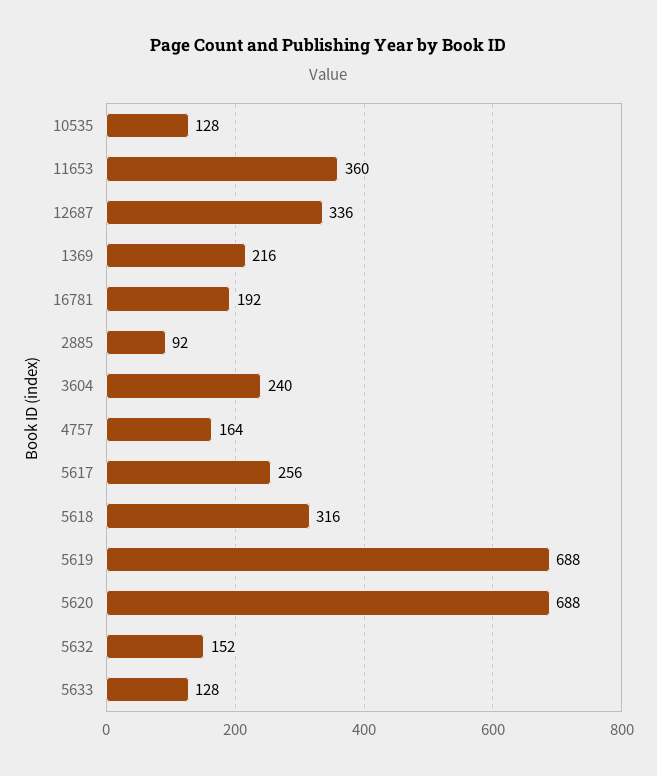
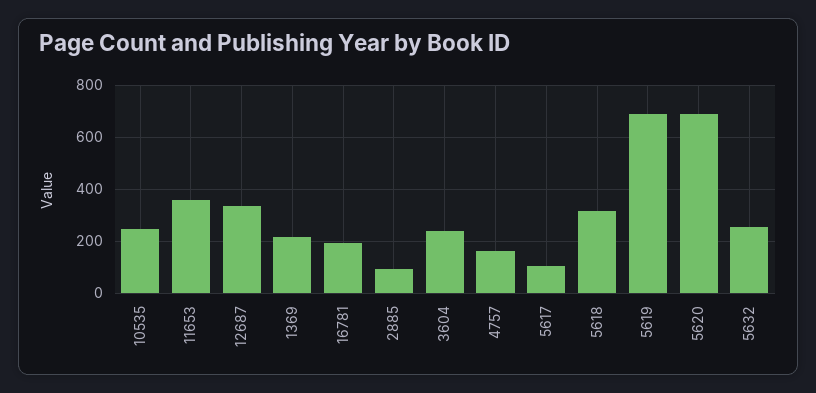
10535: 128 -> 250
5617: 256 -> 100
5632: 152 -> 250
5633: 128 -> none

